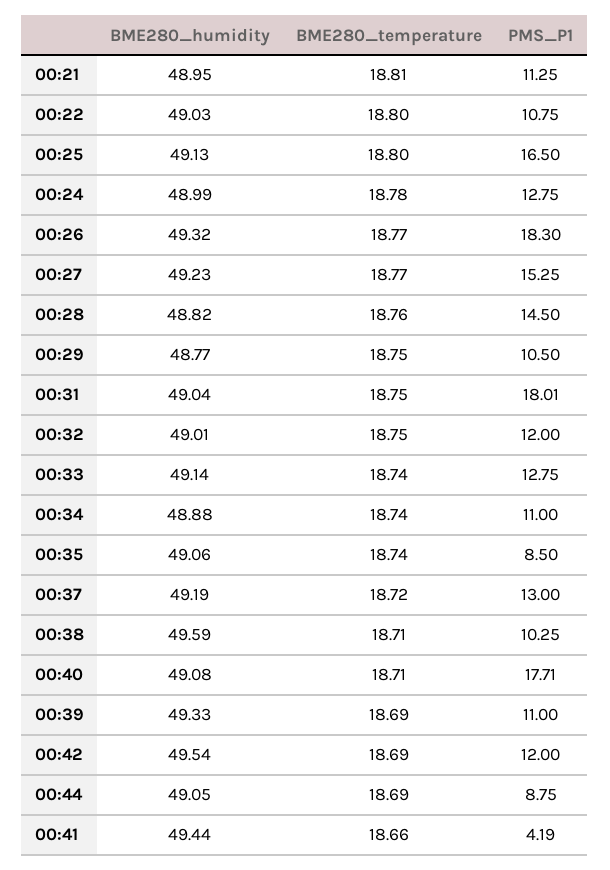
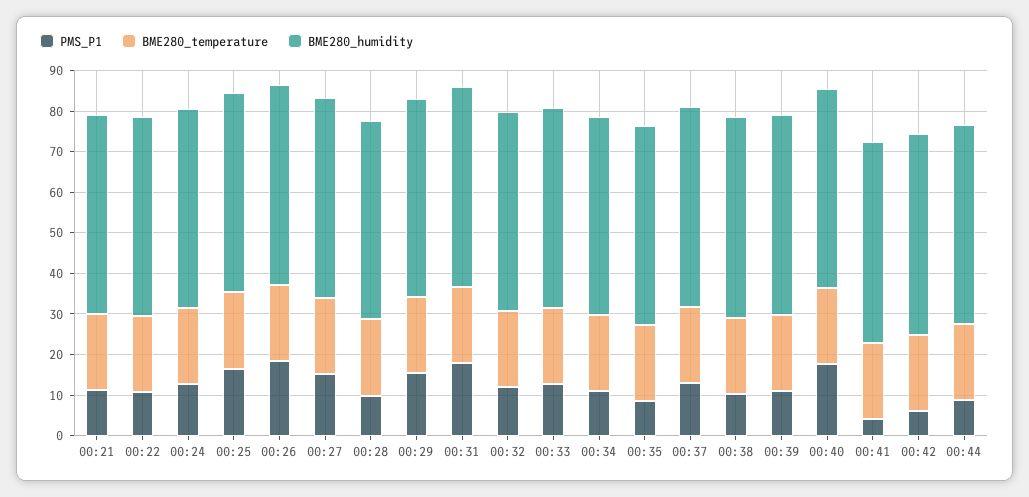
PMS_P1, 00:28: 14.5 -> 10
PMS_P1, 00:29: 10.5 -> 16
PMS_P1, 00:42: 12 -> 6

